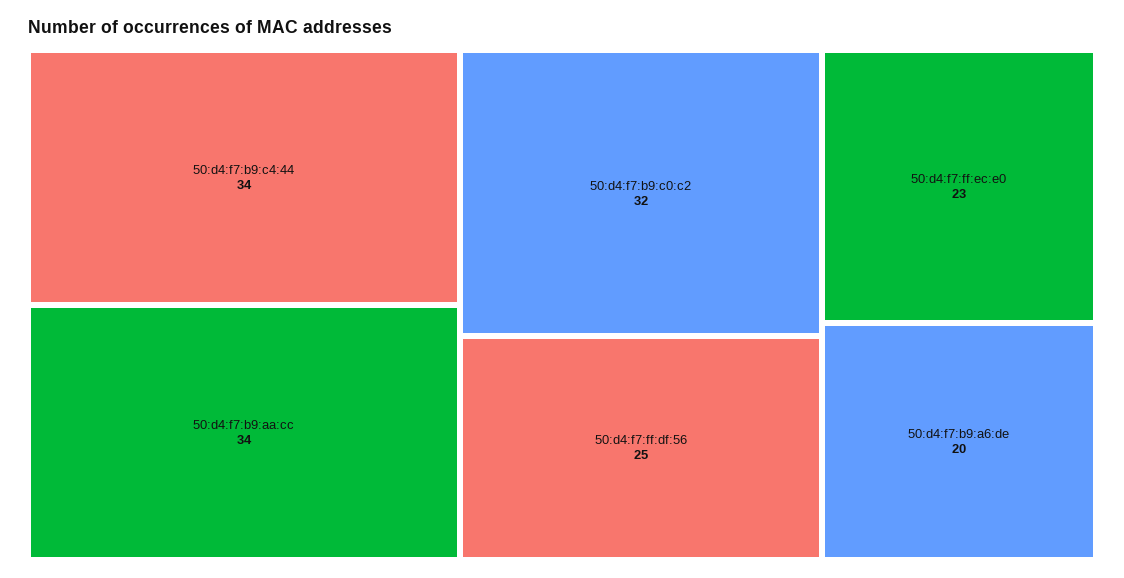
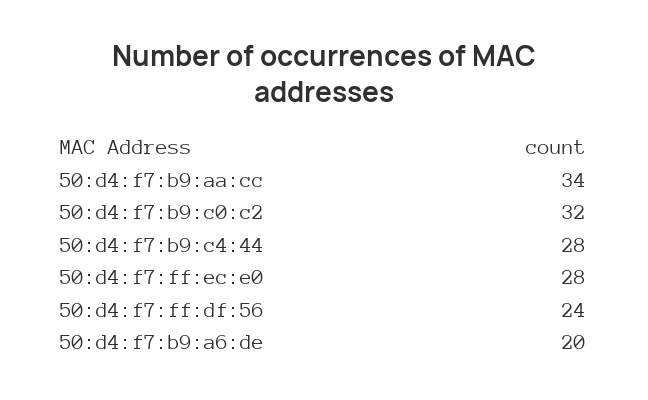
50:d4:f7:b9:c4:44: 34 -> 28
50:d4:f7:ff:df:56: 25 -> 24
50:d4:f7:ff:ec:e0: 23 -> 28

